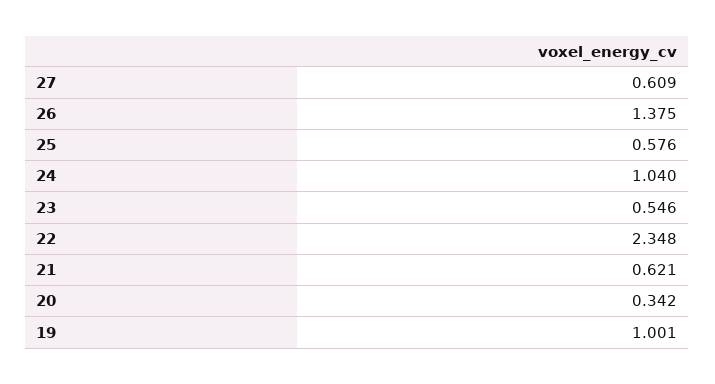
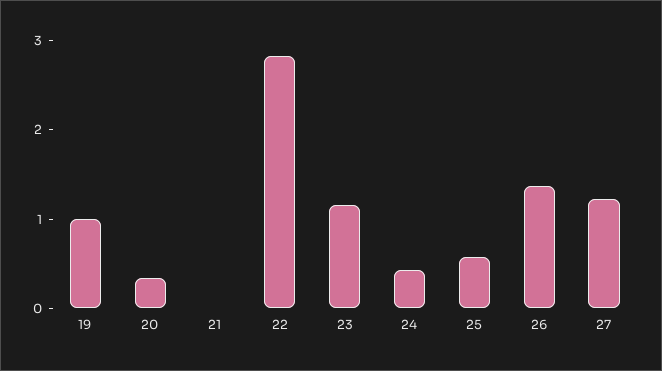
27: 0.609 -> 1.2
24: 1.04 -> 0.4
23: 0.546 -> 1.2
22: 2.348 -> 2.8
21: 0.621 -> 0

